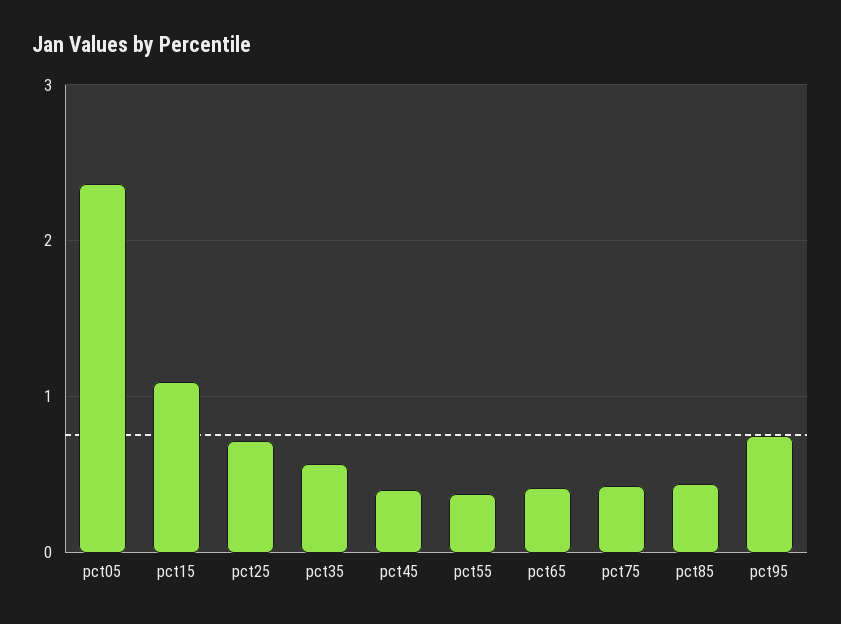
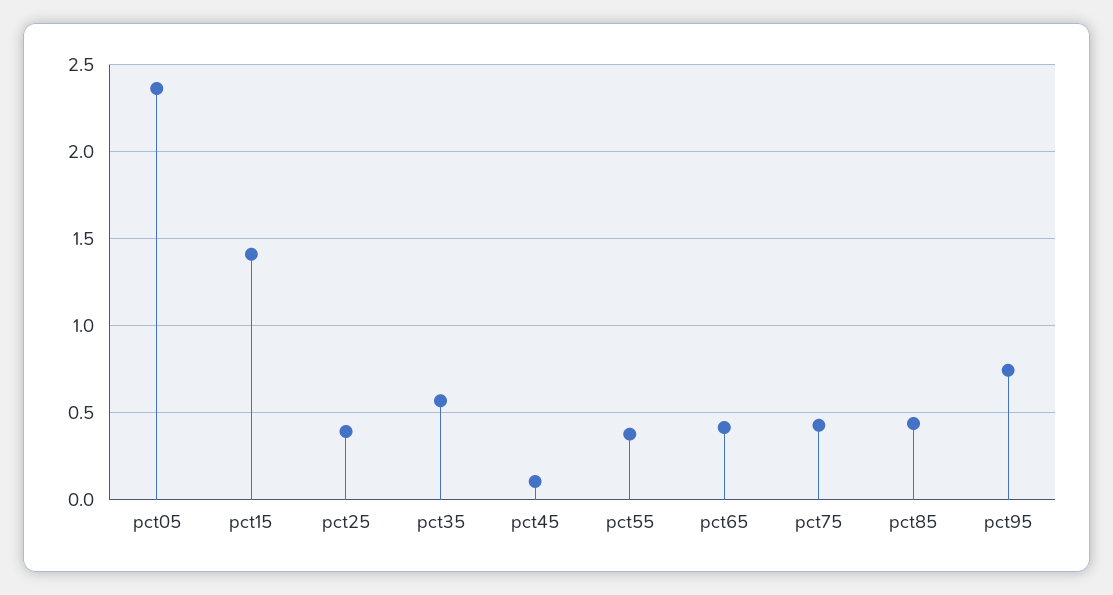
pct15: 1.1 -> 1.4
pct25: 0.7 -> 0.4
pct45: 0.4 -> 0.1

